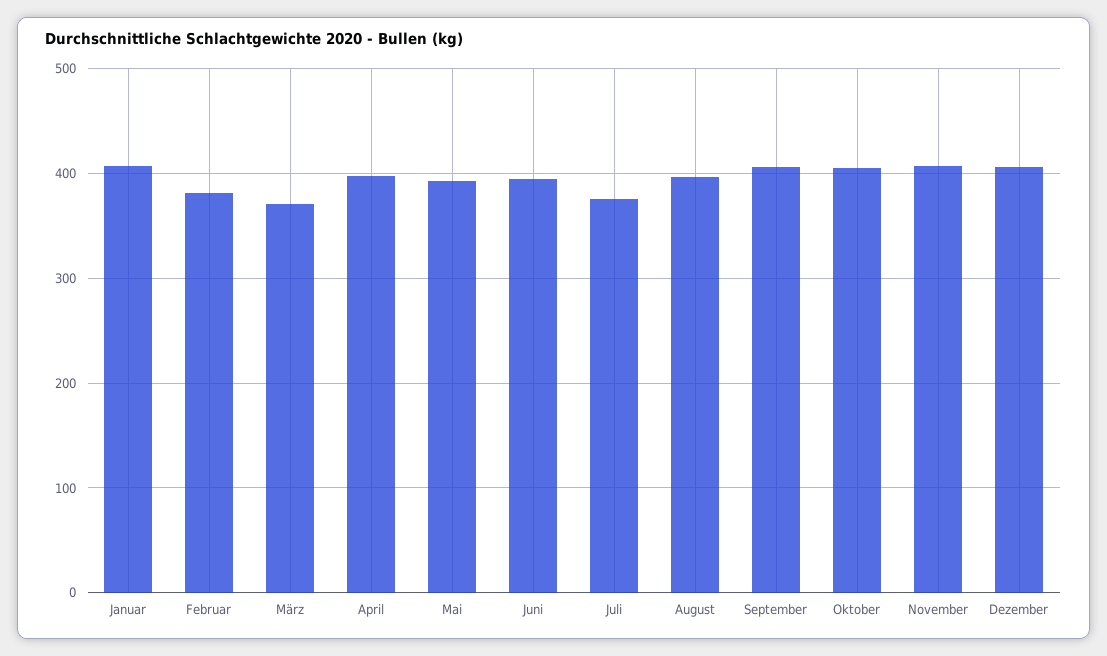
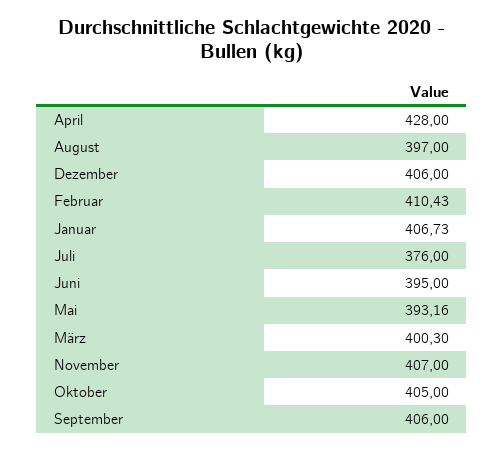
Februar: 380 -> 410.43
März: 370 -> 400.3
April: 400 -> 428

